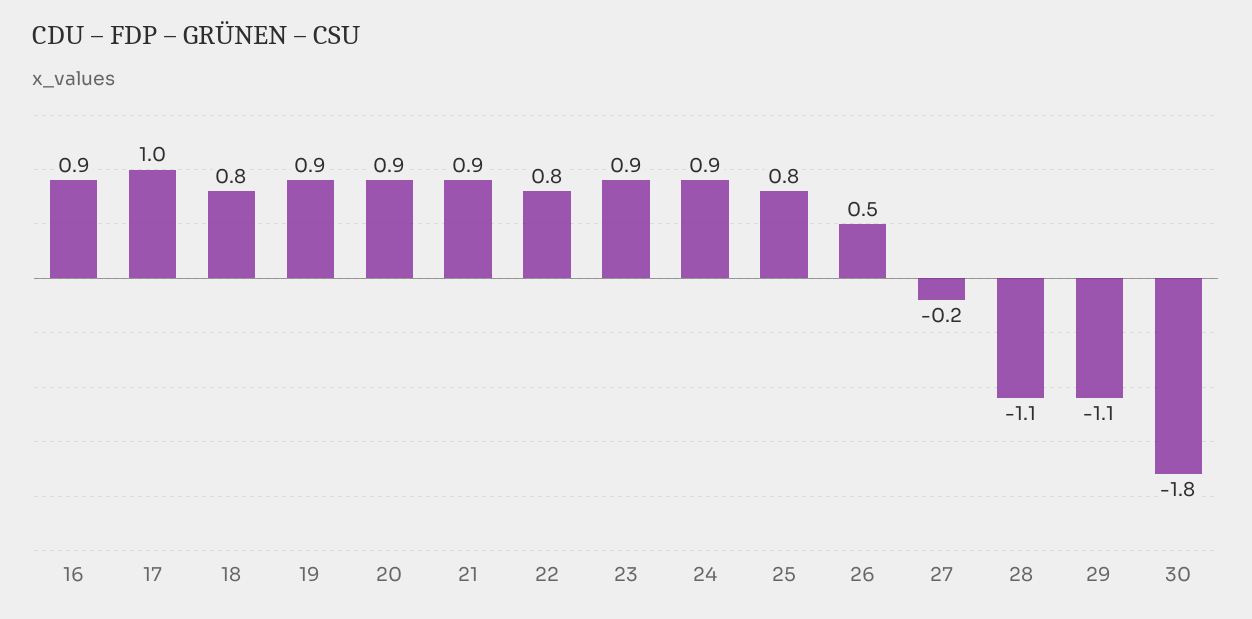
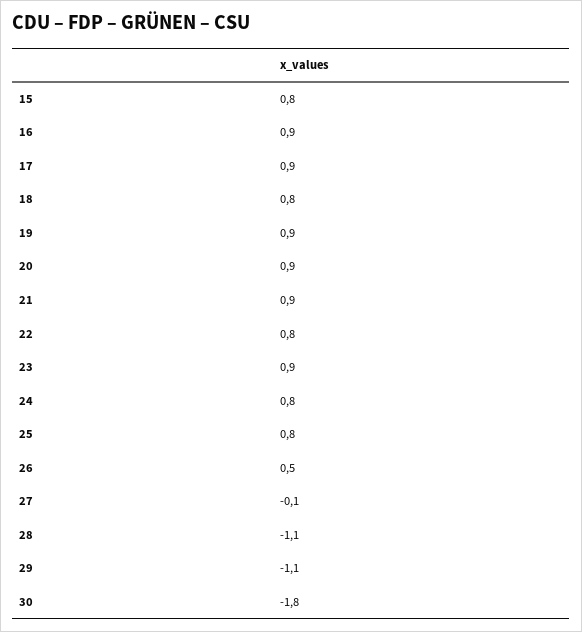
17: 1 -> 0.9
24: 0.9 -> 0.8
27: -0.2 -> -0.1
15: none -> 0.8

